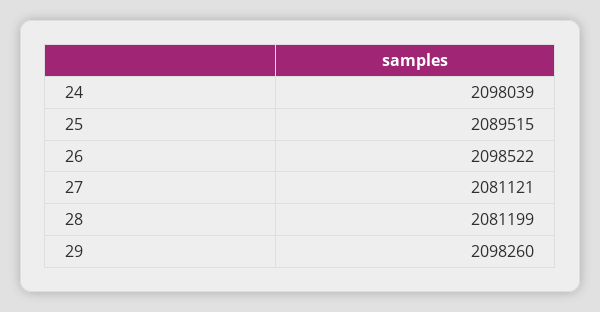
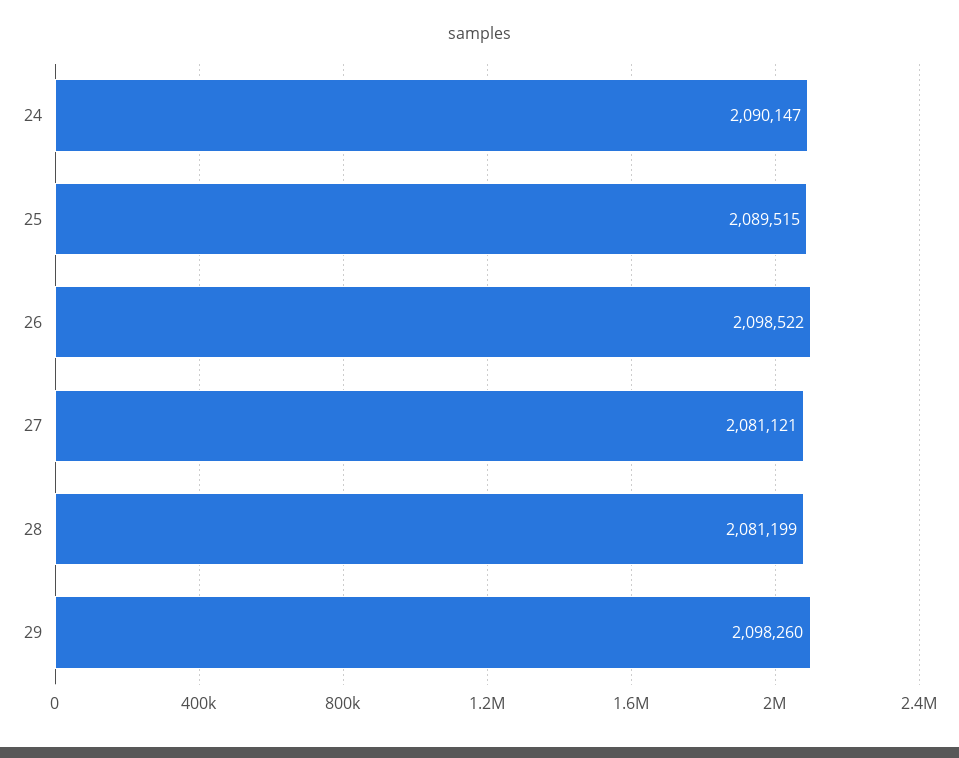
24: 2098039 -> 2090147

